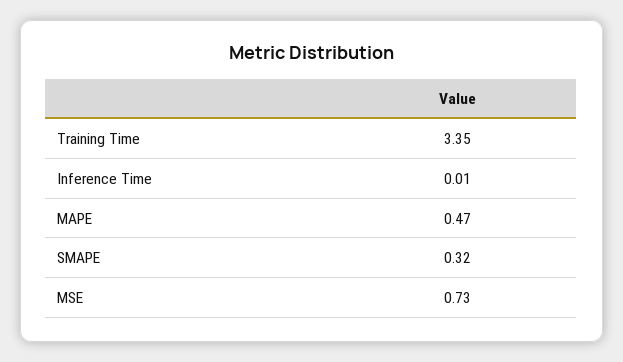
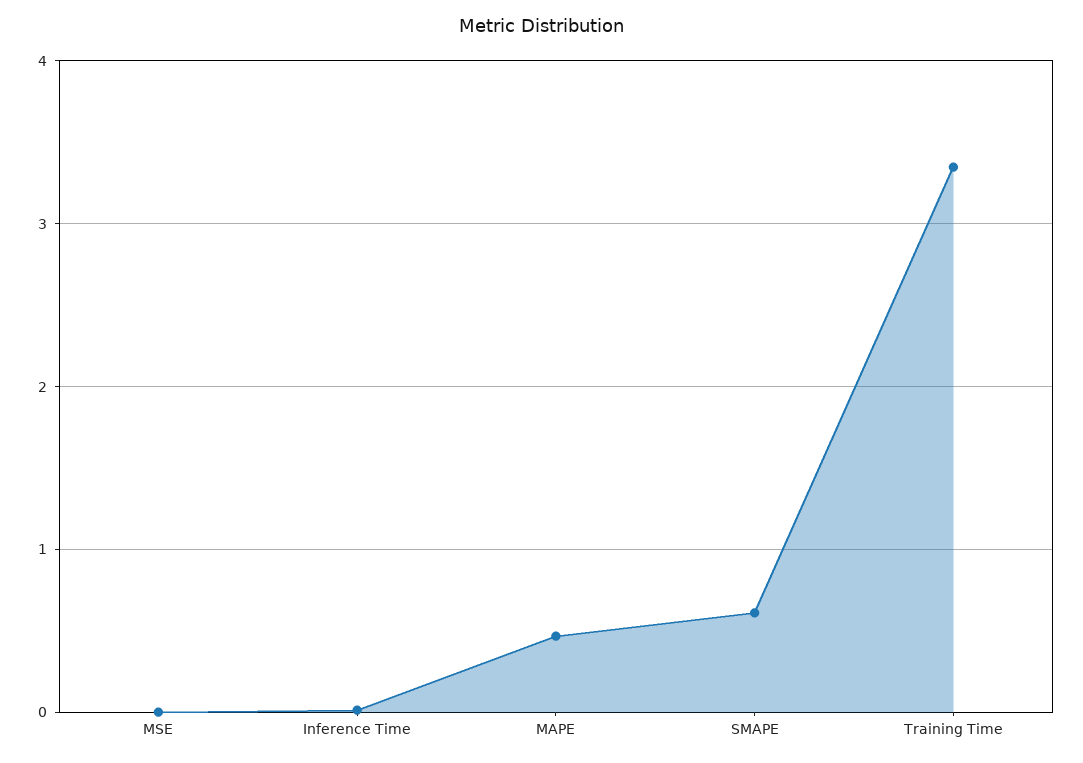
SMAPE: 0.32 -> 0.6
MSE: 0.73 -> 0

